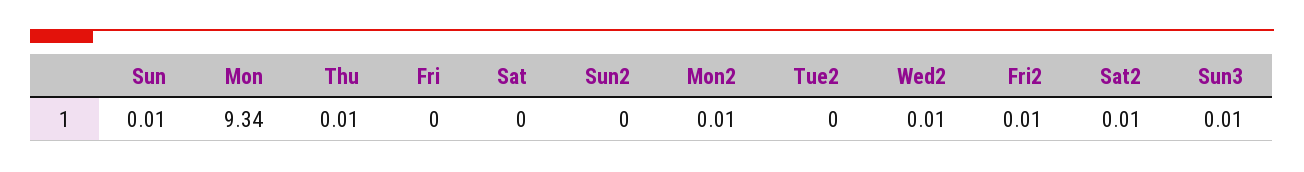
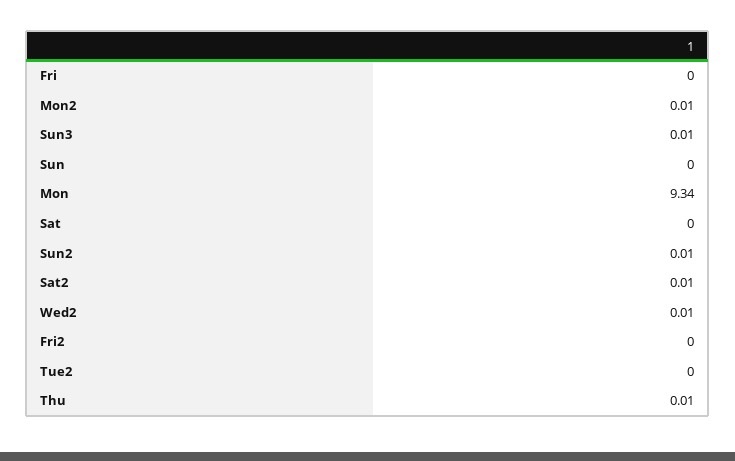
Sun: 0.01 -> 0
Sun2: 0 -> 0.01
Fri2: 0.01 -> 0

